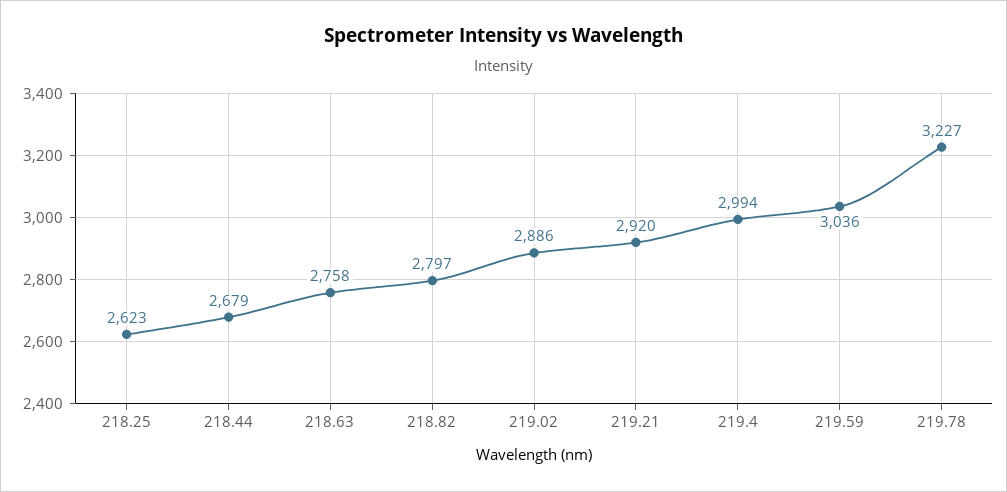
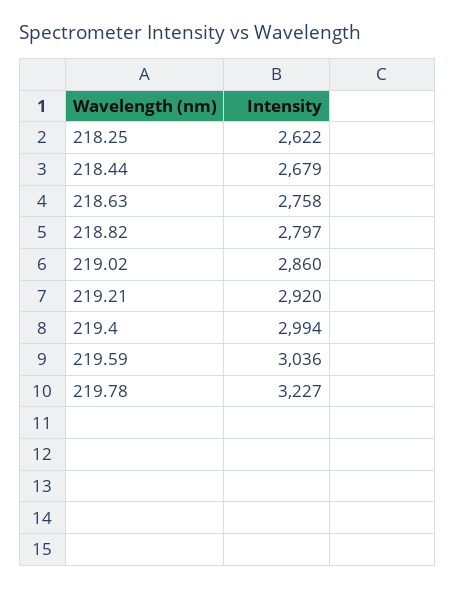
218.25: 2623 -> 2622
219.02: 2886 -> 2860

